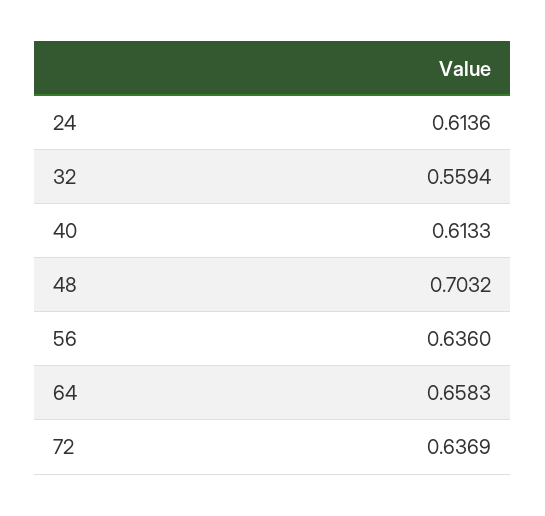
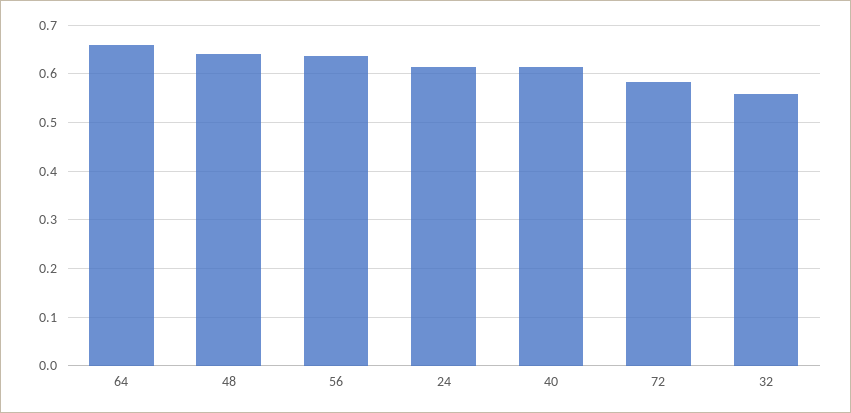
48: 0.7032 -> 0.64
72: 0.6369 -> 0.58

